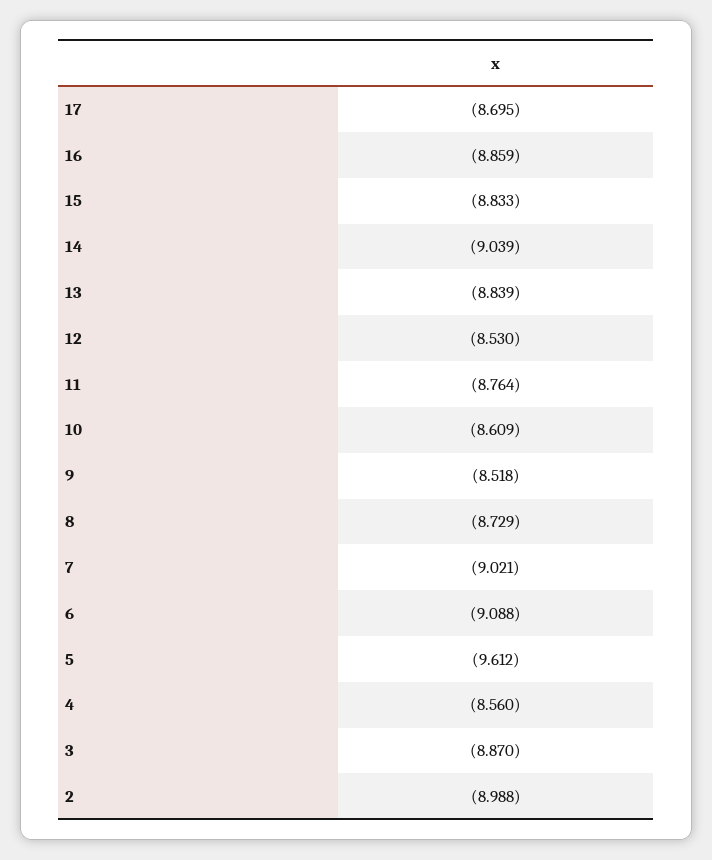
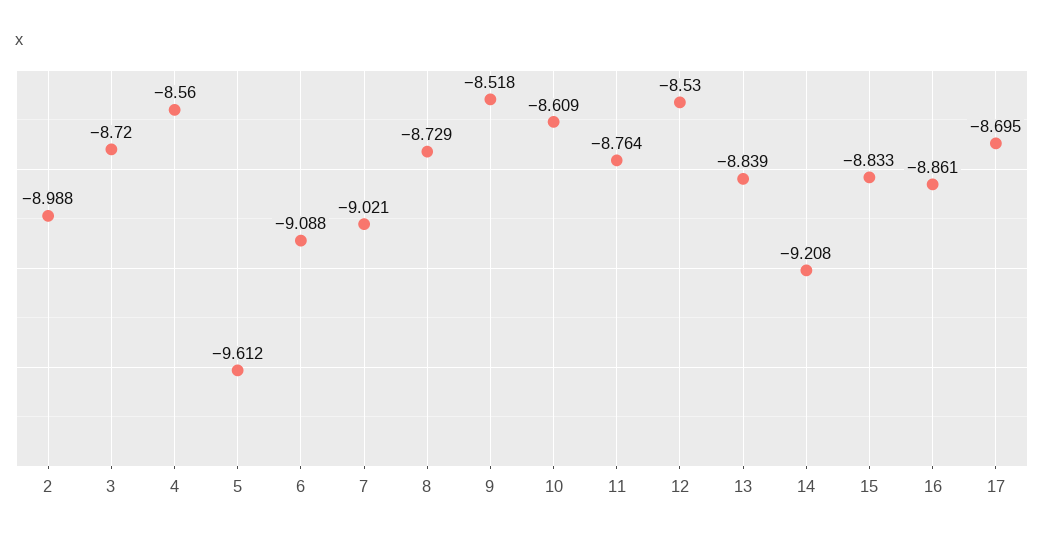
16: -8.859 -> -8.861
14: -9.039 -> -9.208
3: -8.87 -> -8.72

